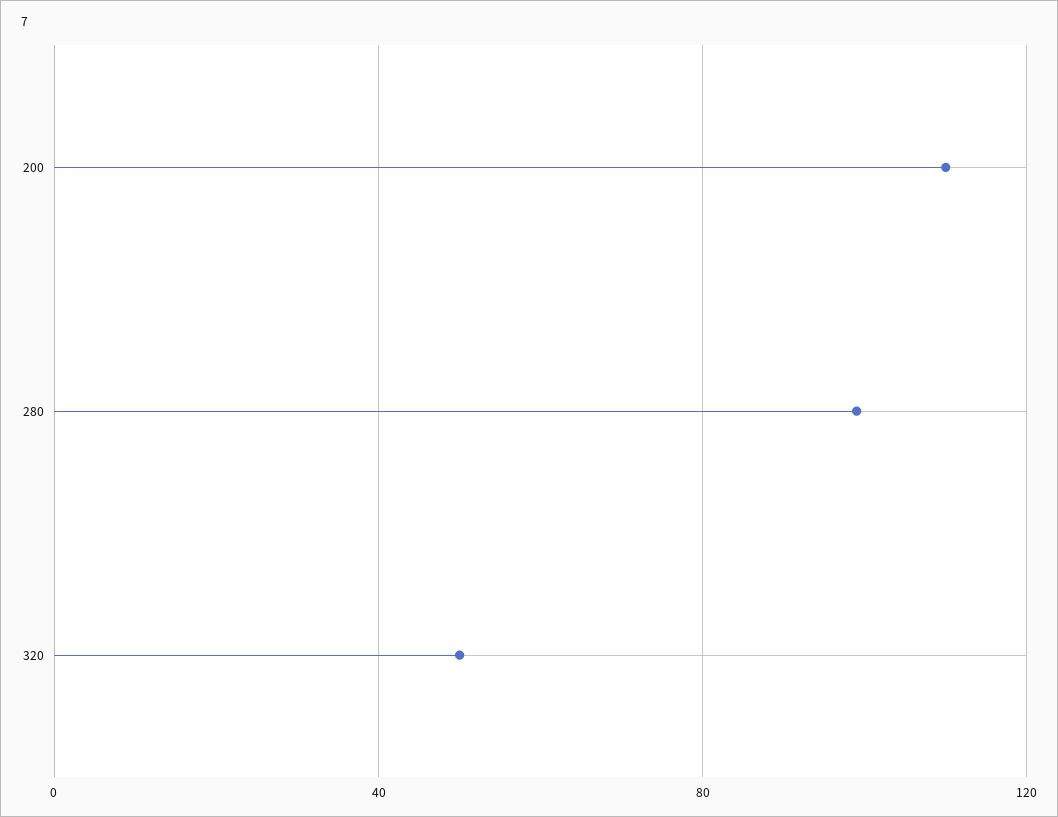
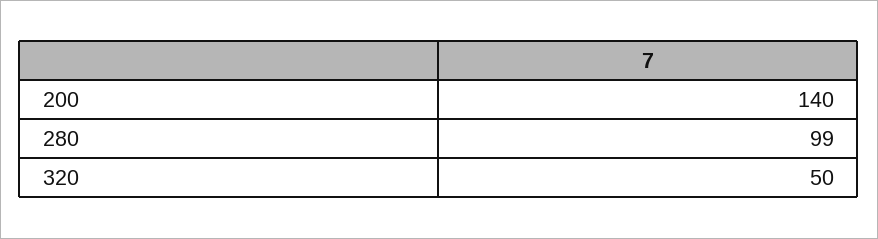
200: 110 -> 140

